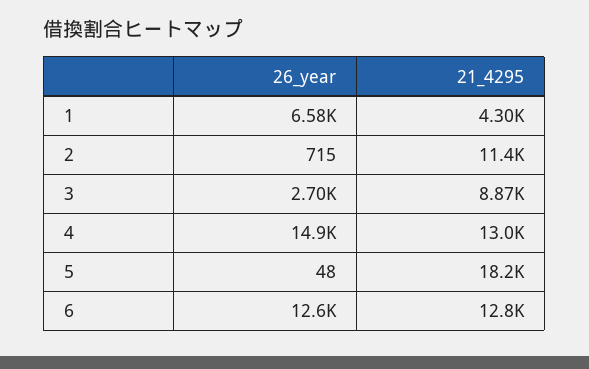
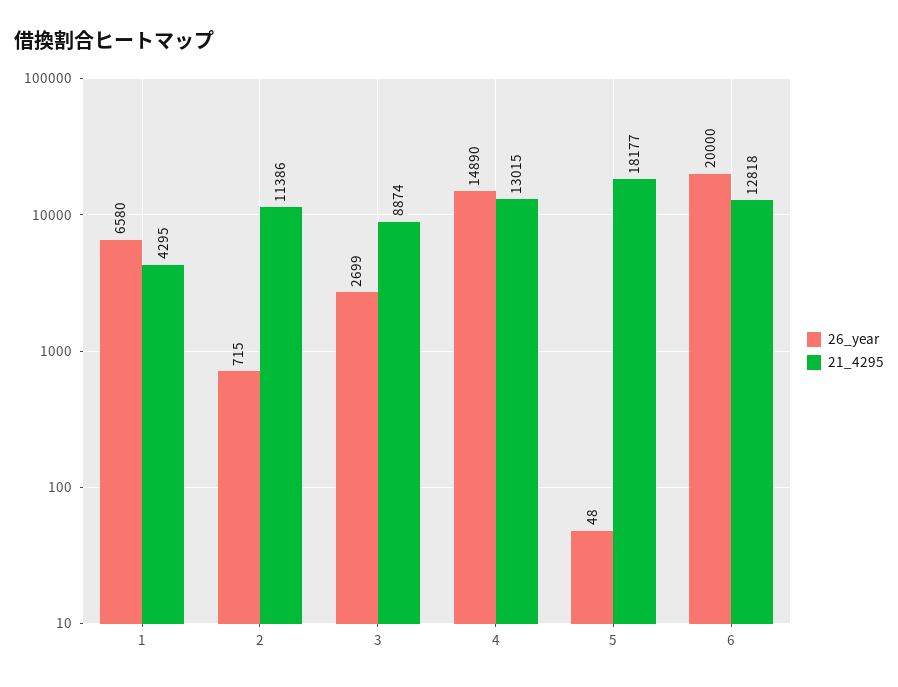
26_year, 6: 12600 -> 20000

